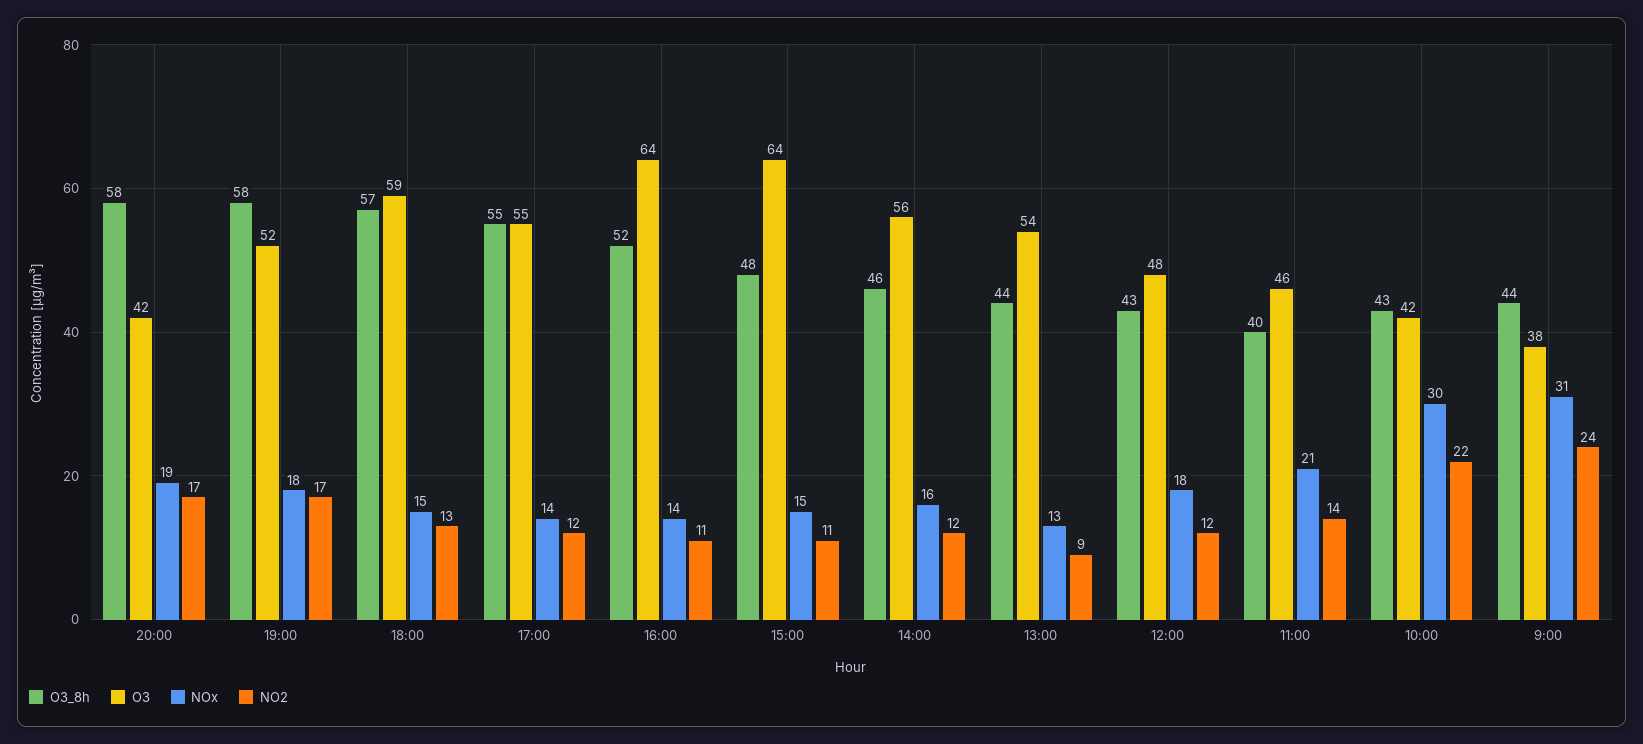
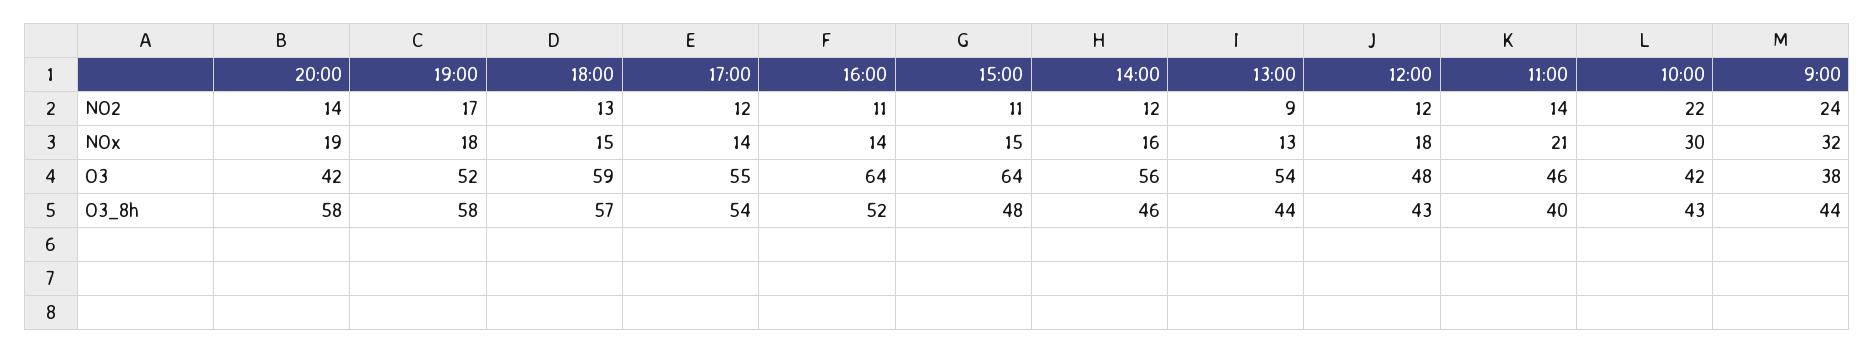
NO2, 20:00: 17 -> 14
O3_8h, 17:00: 55 -> 54
NOx, 9:00: 31 -> 32

